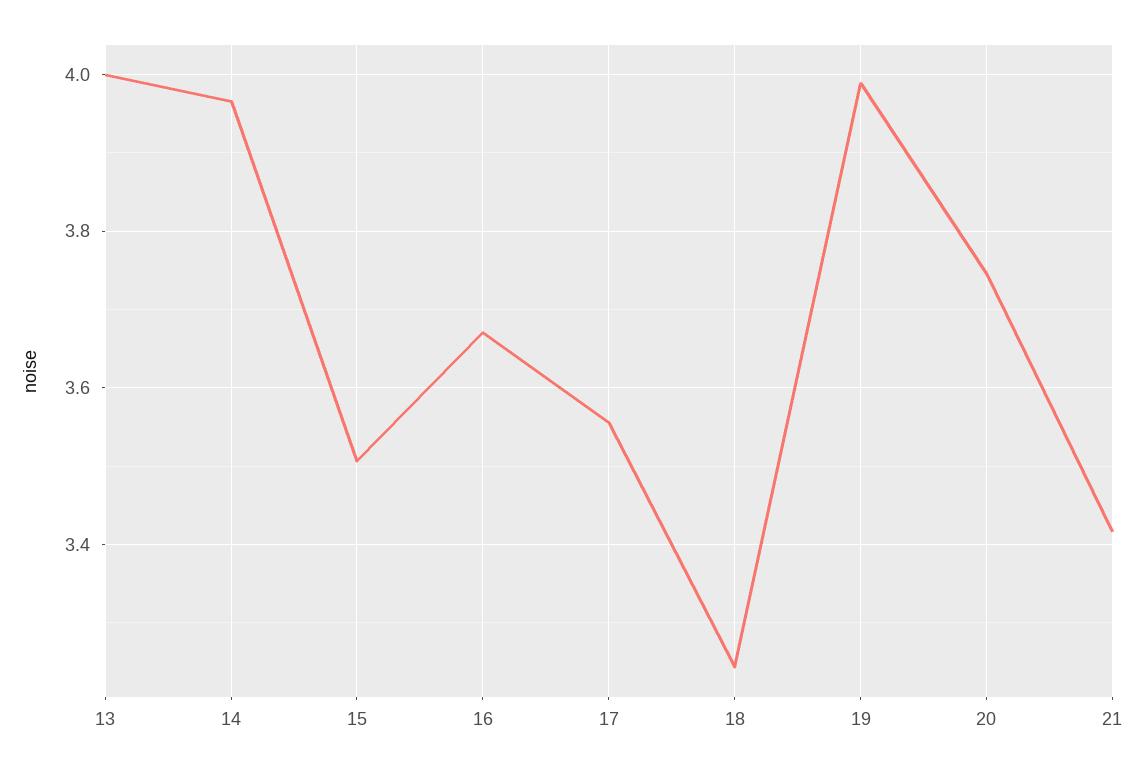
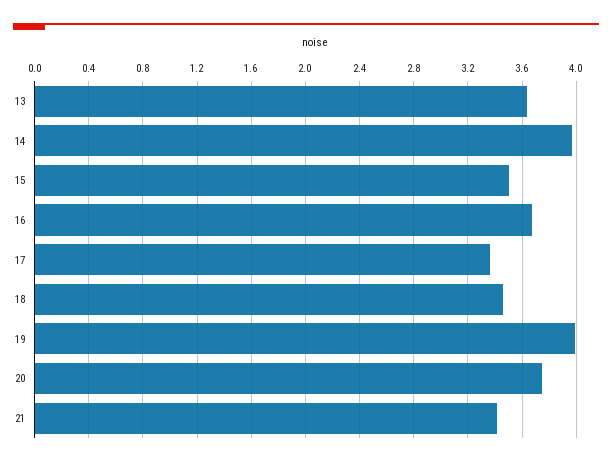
13: 4 -> 3.65
17: 3.56 -> 3.35
18: 3.24 -> 3.45

